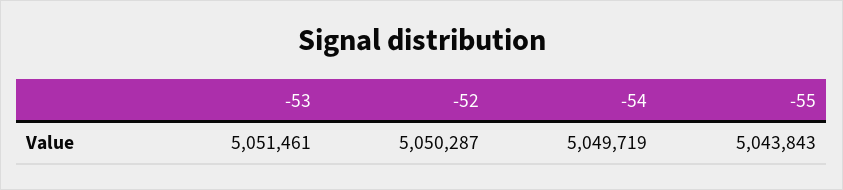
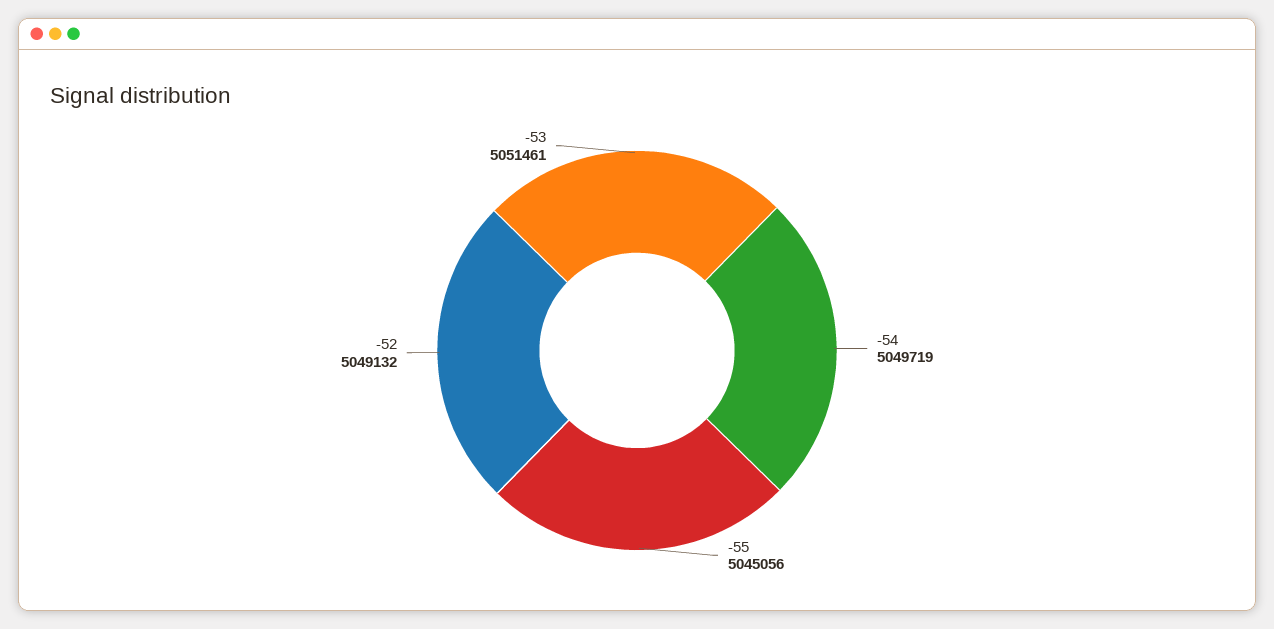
-52: 5050287 -> 5049132
-55: 5043843 -> 5045056

